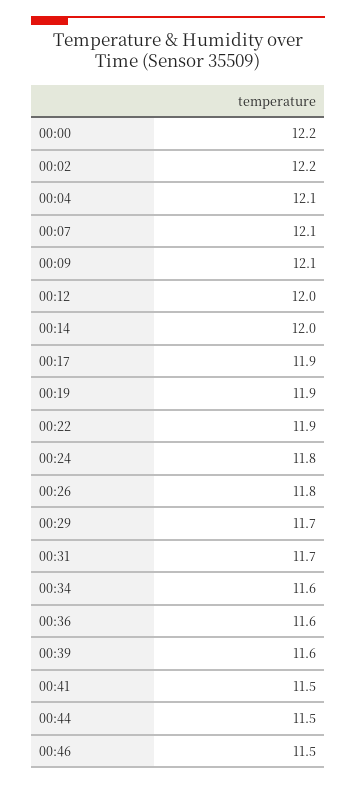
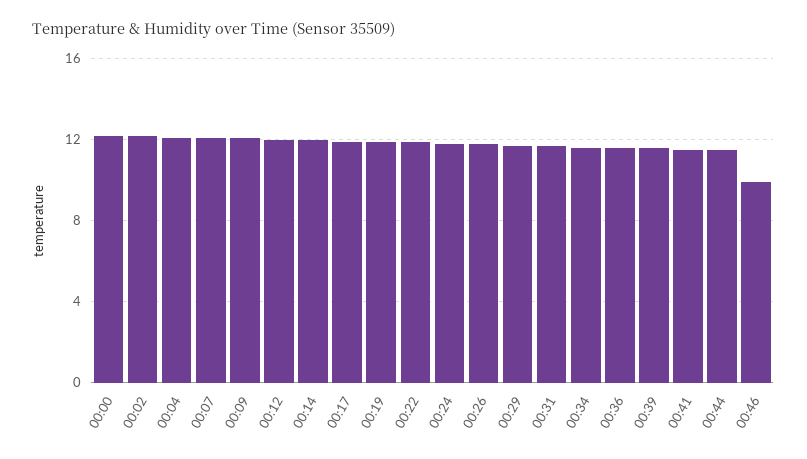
00:46: 11.5 -> 10

